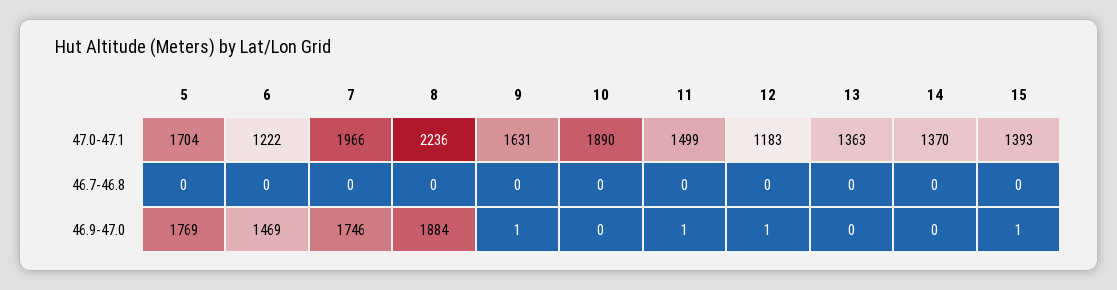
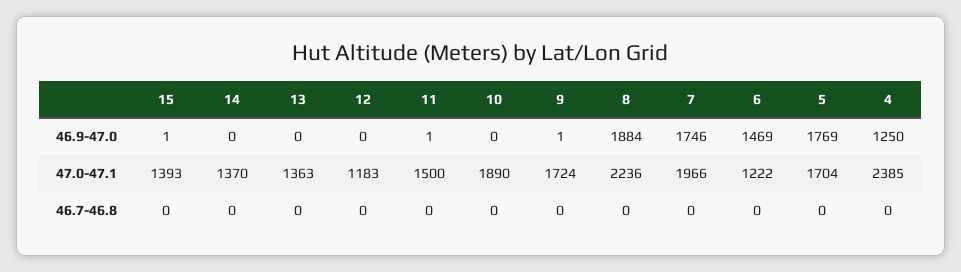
9, 47.0-47.1: 1631 -> 1724
11, 47.0-47.1: 1499 -> 1500
12, 46.9-47.0: 1 -> 0
4, 46.9-47.0: none -> 1250
4, 47.0-47.1: none -> 2385
4, 46.7-46.8: none -> 0

